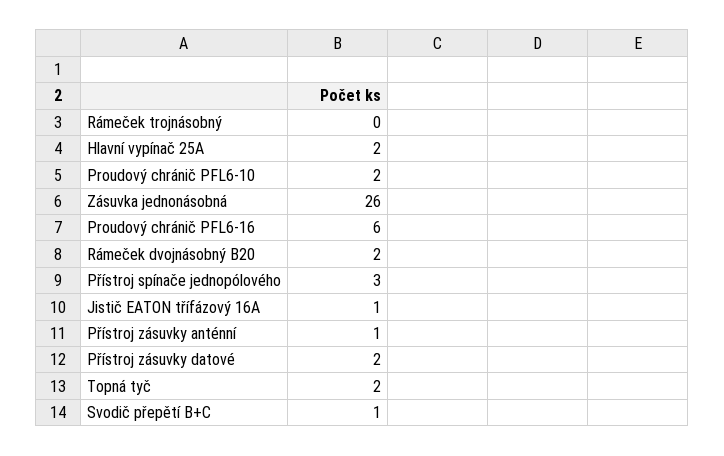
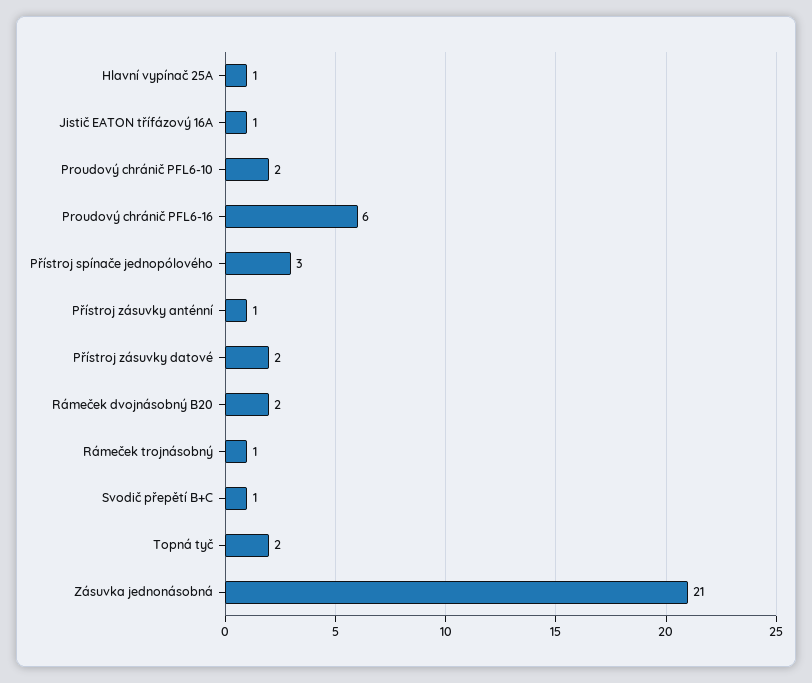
Rámeček trojnásobný: 0 -> 1
Hlavní vypínač 25A: 2 -> 1
Zásuvka jednonásobná: 26 -> 21

